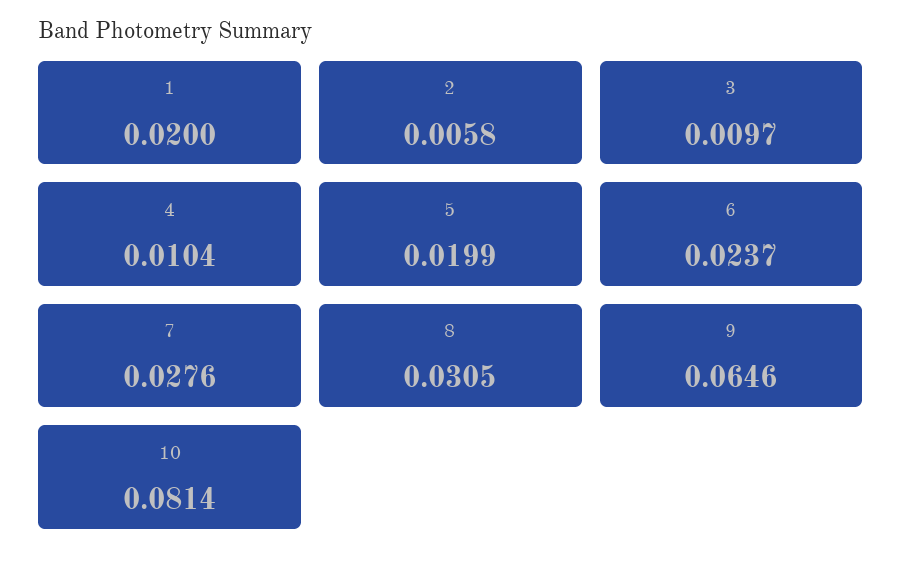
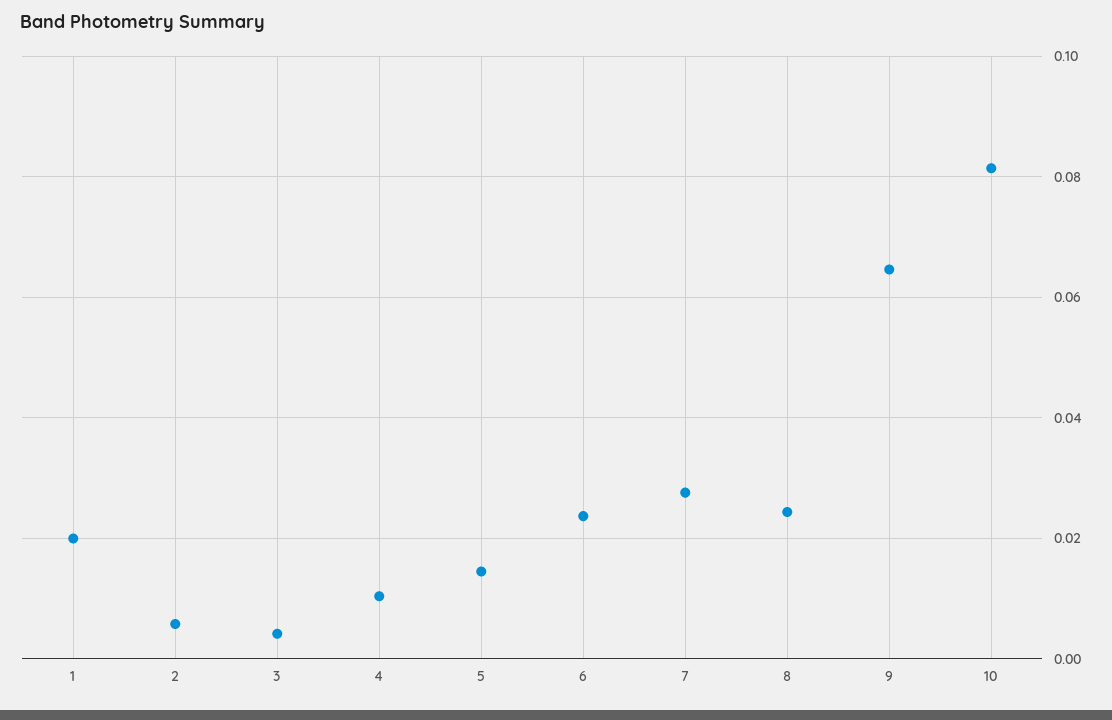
3: 0.0097 -> 0.004
5: 0.0199 -> 0.014
8: 0.0305 -> 0.024

